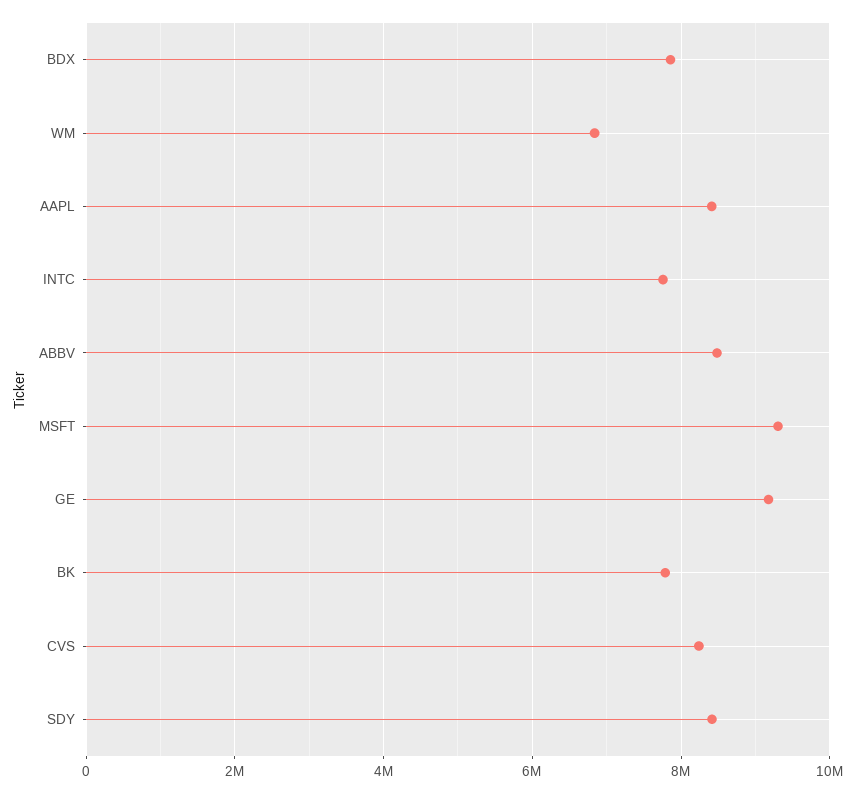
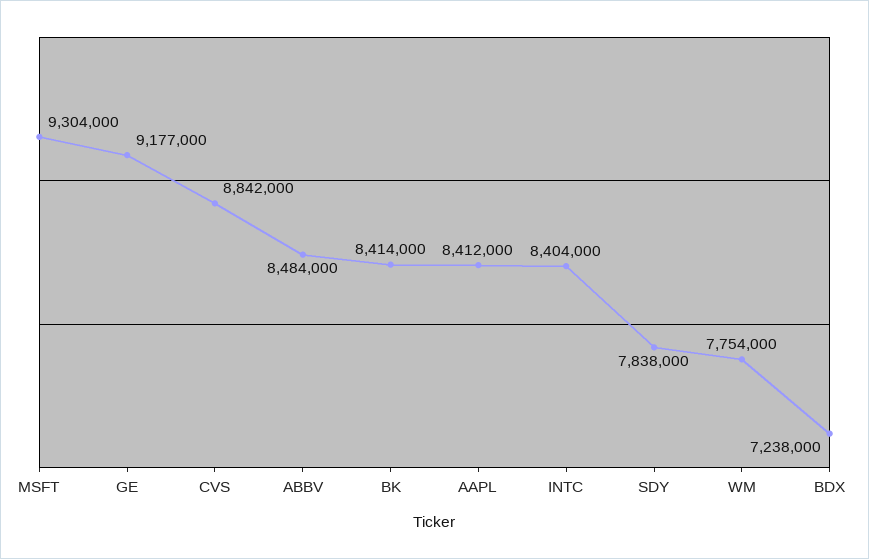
BDX: 7800000 -> 7238000
WM: 6800000 -> 7754000
INTC: 7800000 -> 8404000
BK: 7800000 -> 8414000
CVS: 8200000 -> 8842000
SDY: 8400000 -> 7838000

